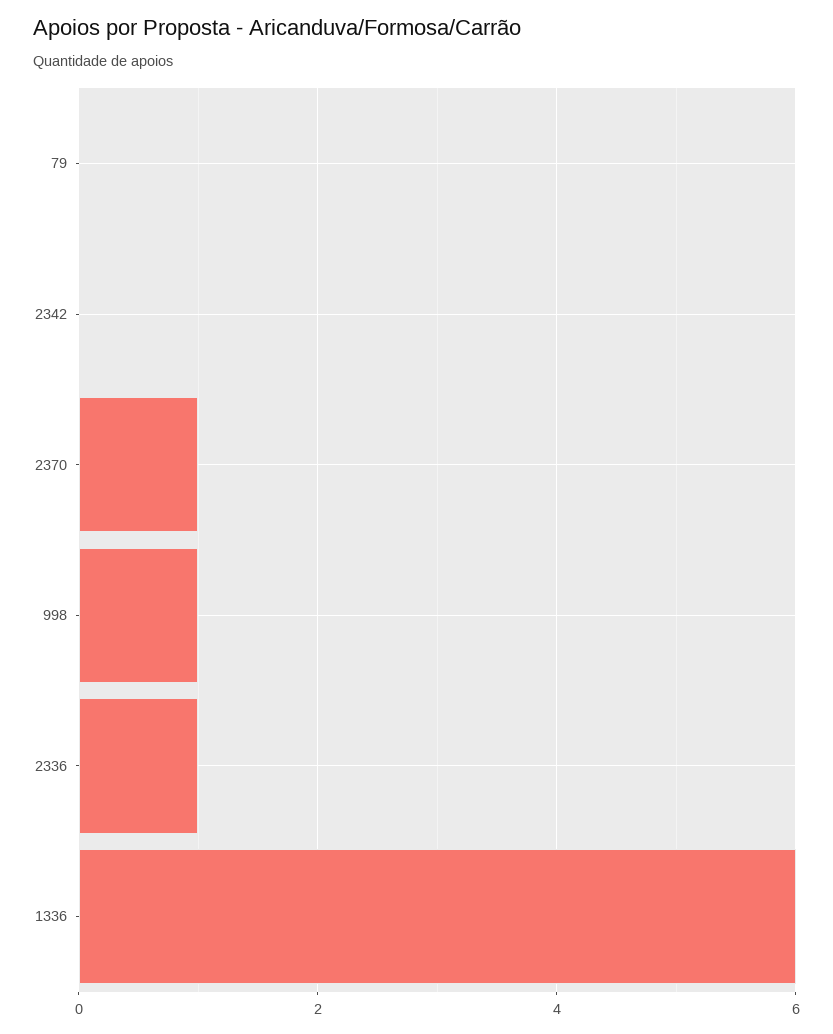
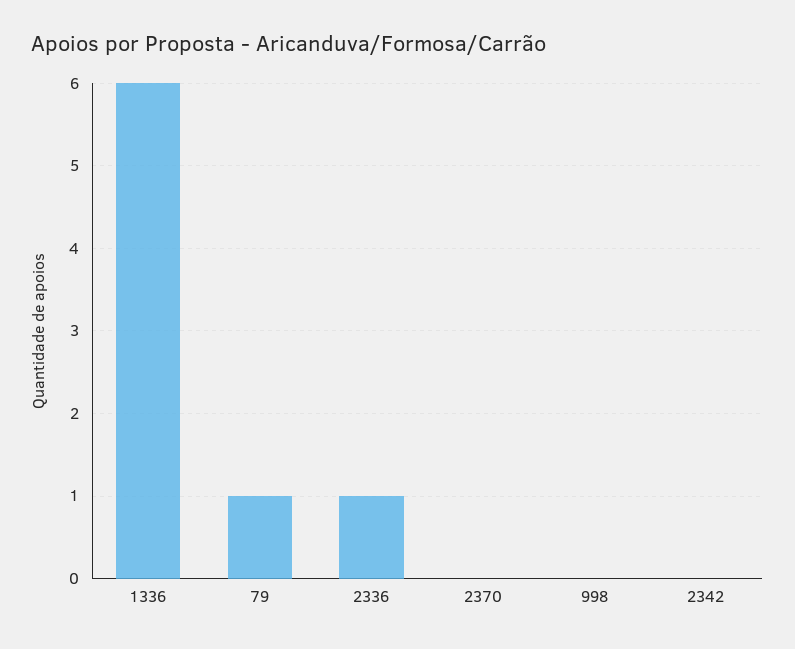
79: 0 -> 1
2370: 1 -> 0
998: 1 -> 0

